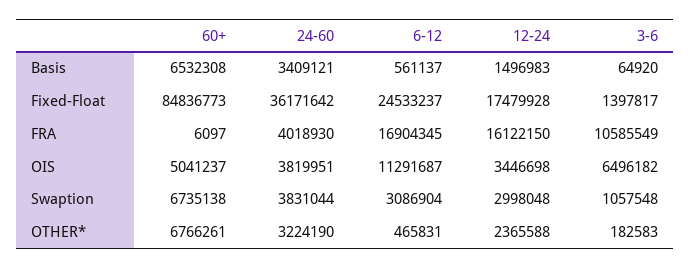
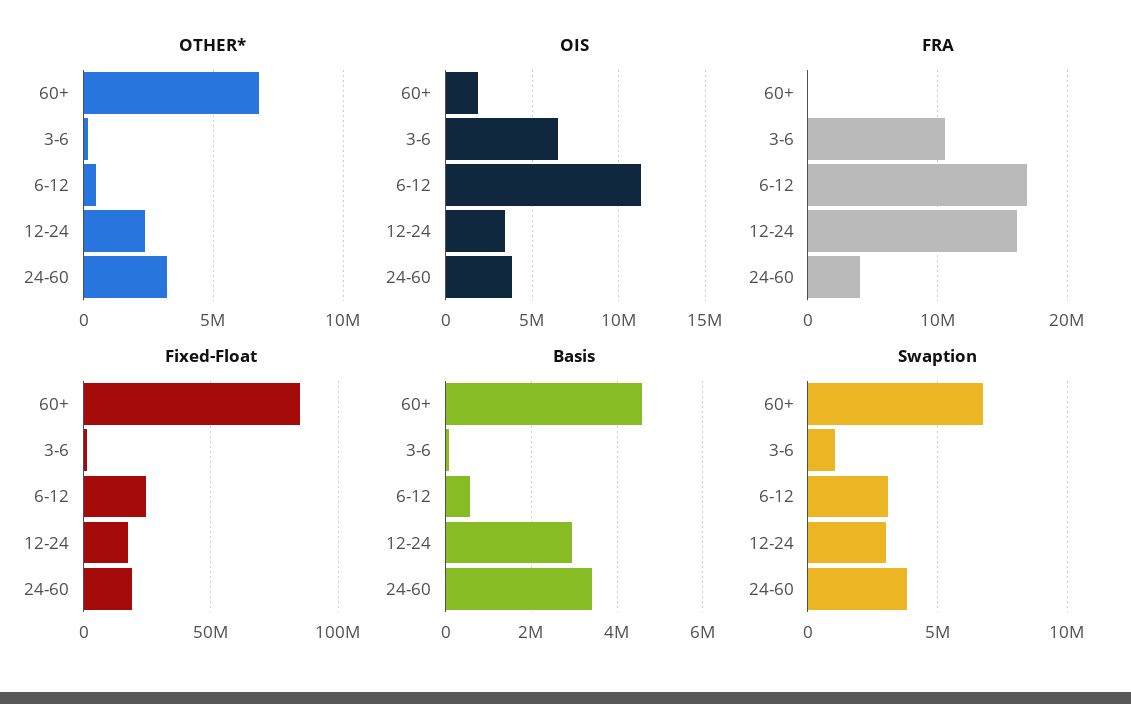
Basis, 60+: 6532308 -> 4600000
Basis, 12-24: 1496983 -> 3000000
Fixed-Float, 24-60: 36171642 -> 20000000
OIS, 60+: 5041237 -> 2000000

